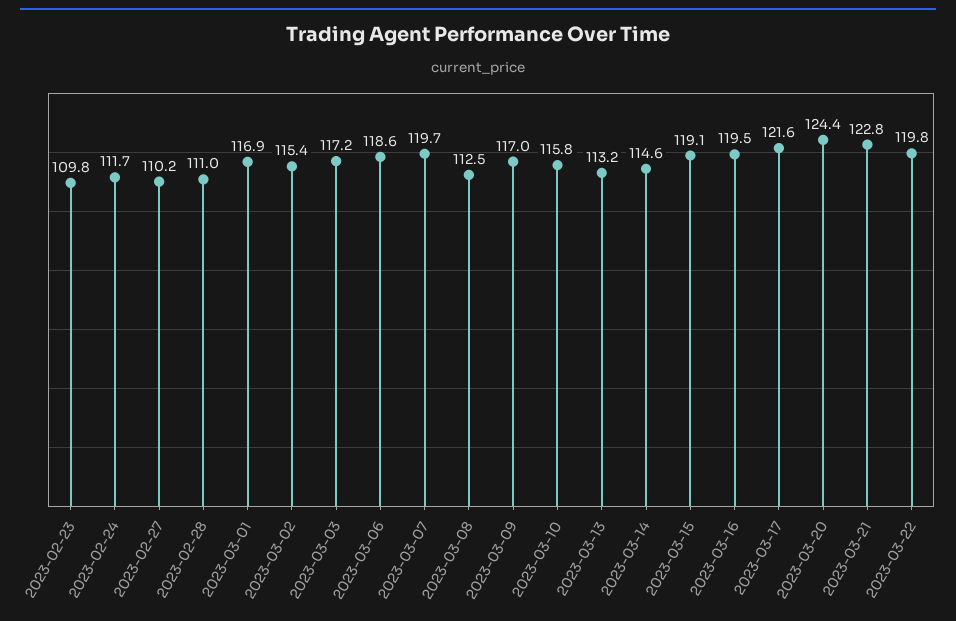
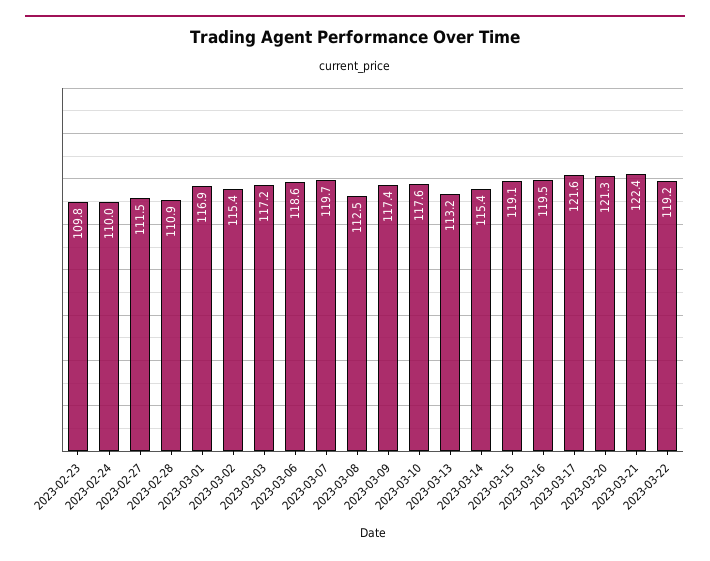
2023-02-24: 111.7 -> 110
2023-02-27: 110.2 -> 111.5
2023-02-28: 111 -> 110.9
2023-03-09: 117 -> 117.4
2023-03-10: 115.8 -> 117.6
2023-03-14: 114.6 -> 115.4
2023-03-20: 124.4 -> 121.3
2023-03-21: 122.8 -> 122.4
2023-03-22: 119.8 -> 119.2

